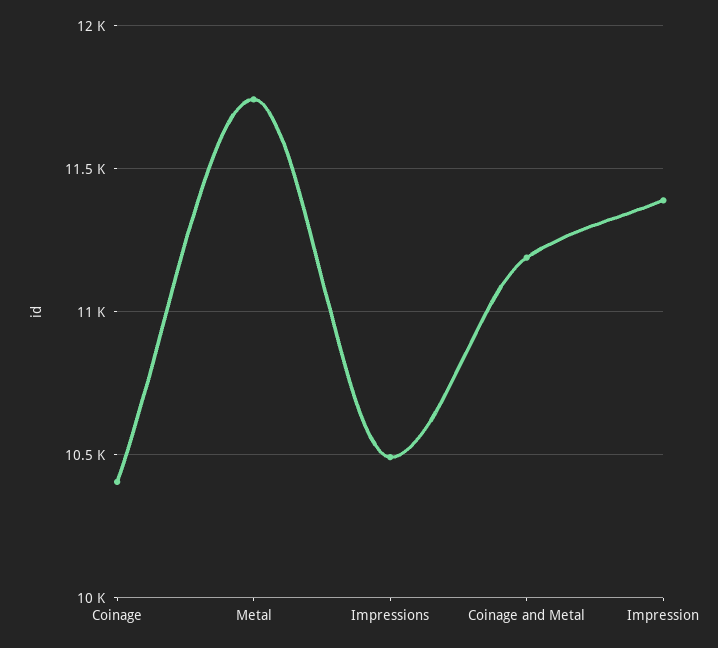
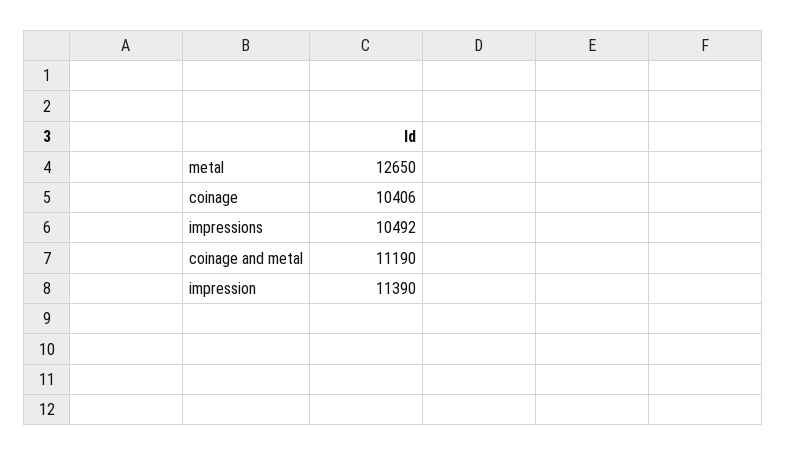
Metal: 11750 -> 12650

